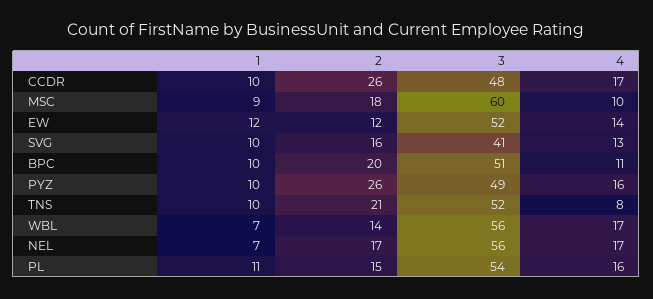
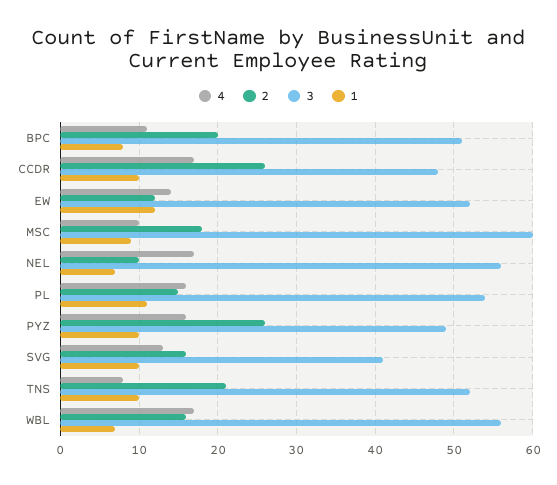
1, BPC: 10 -> 8
2, WBL: 14 -> 16
2, NEL: 17 -> 10

